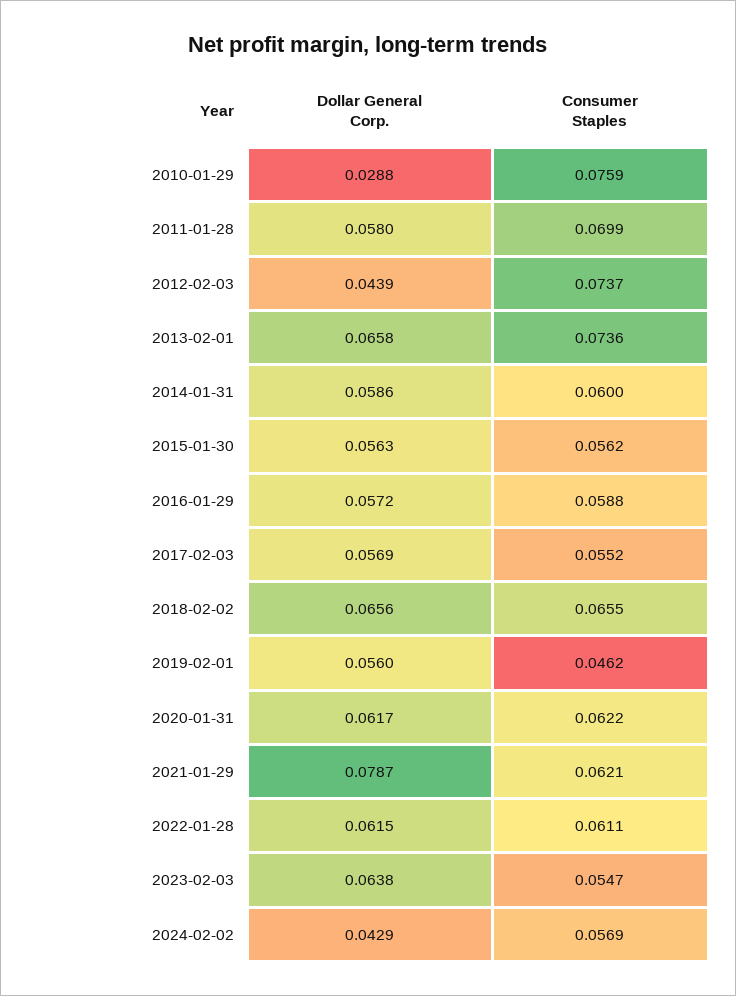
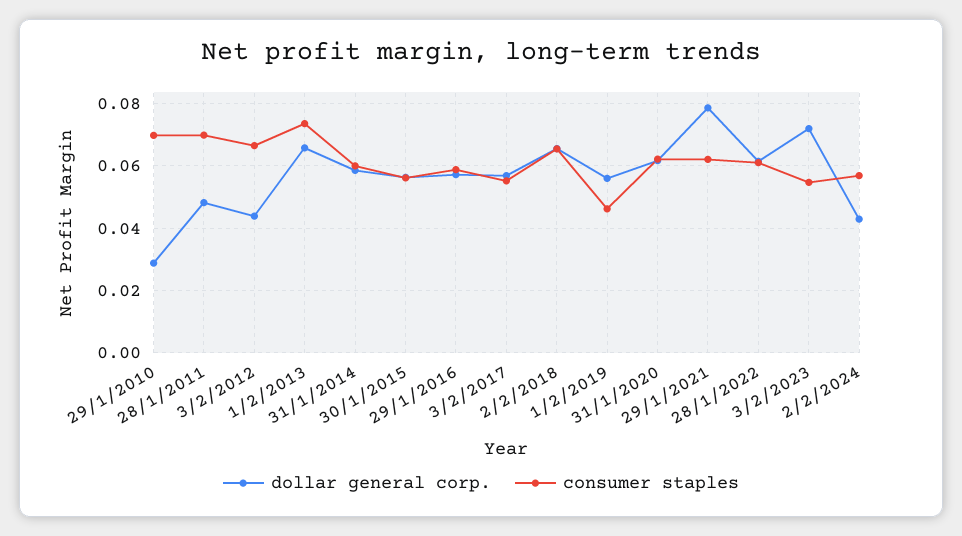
Consumer Staples, 2010-01-29: 0.0759 -> 0.07
Dollar General Corp., 2011-01-28: 0.058 -> 0.048
Consumer Staples, 2012-02-03: 0.0737 -> 0.066
Dollar General Corp., 2023-02-03: 0.0638 -> 0.072

